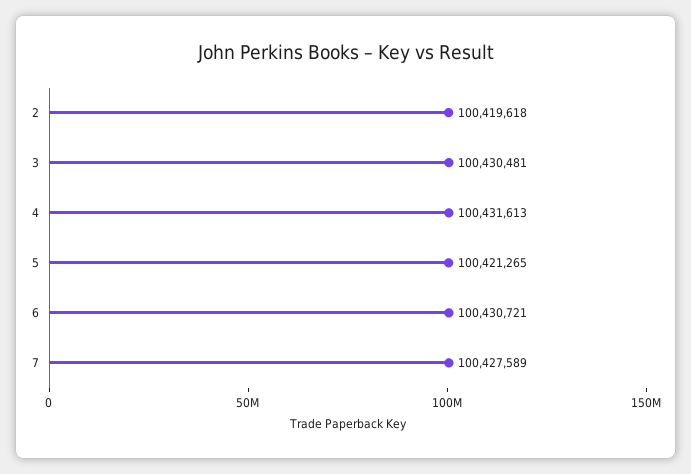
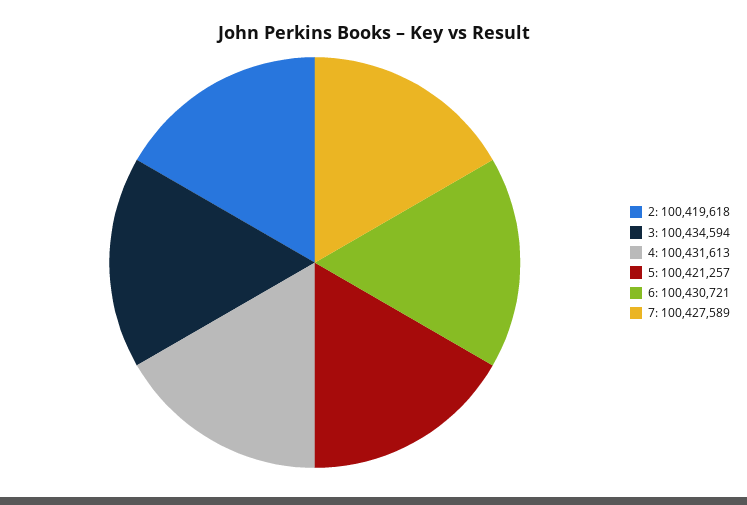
3: 100430481 -> 100434594
5: 100421265 -> 100421257

